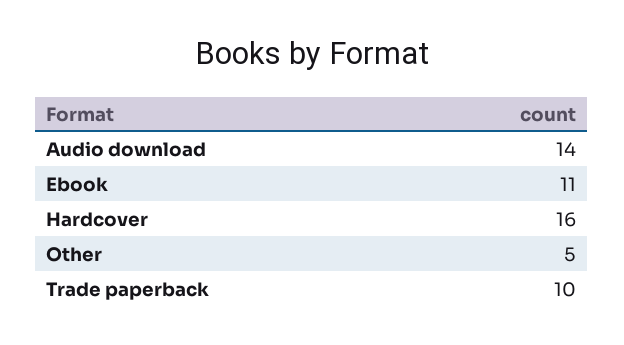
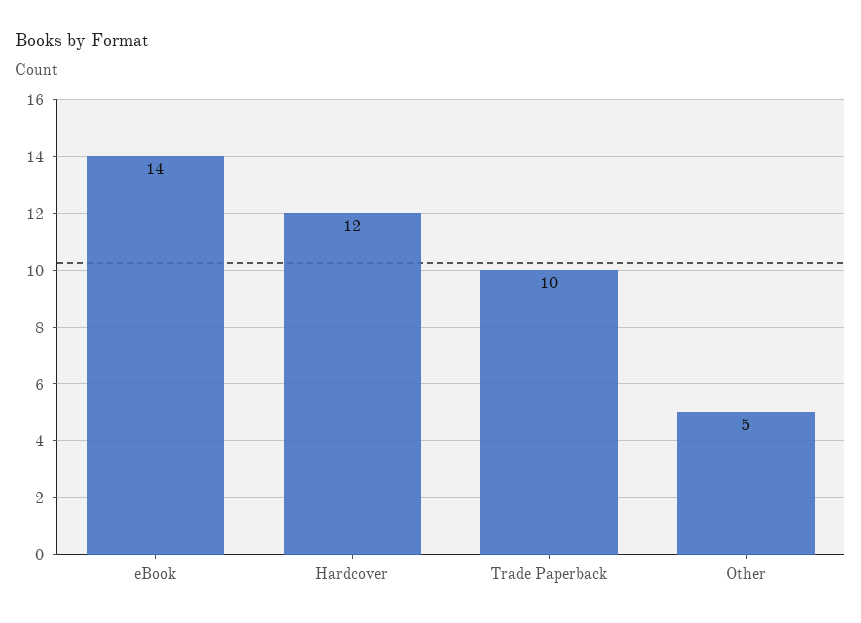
Audio download: 14 -> none
Ebook: 11 -> 14
Hardcover: 16 -> 12

